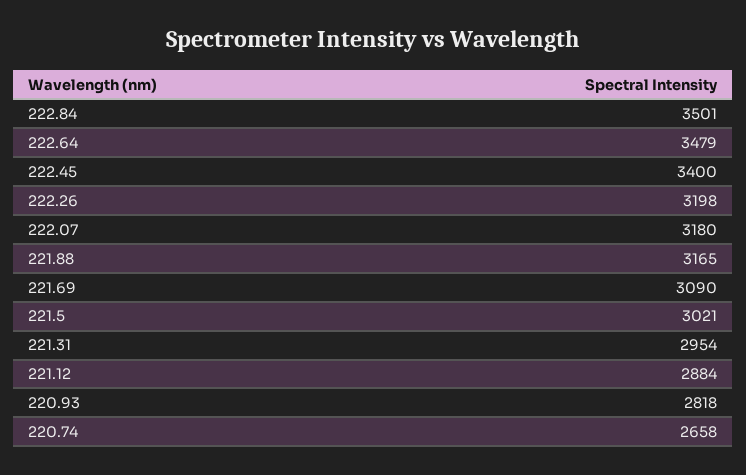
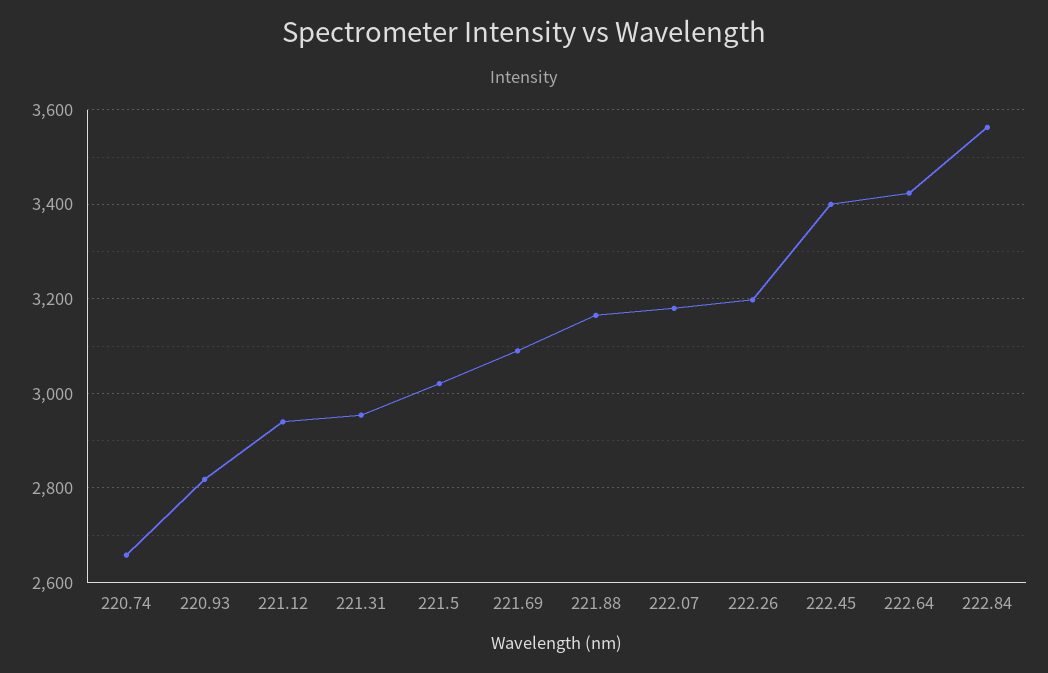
222.84: 3501 -> 3560
222.64: 3479 -> 3420
221.12: 2884 -> 2940

